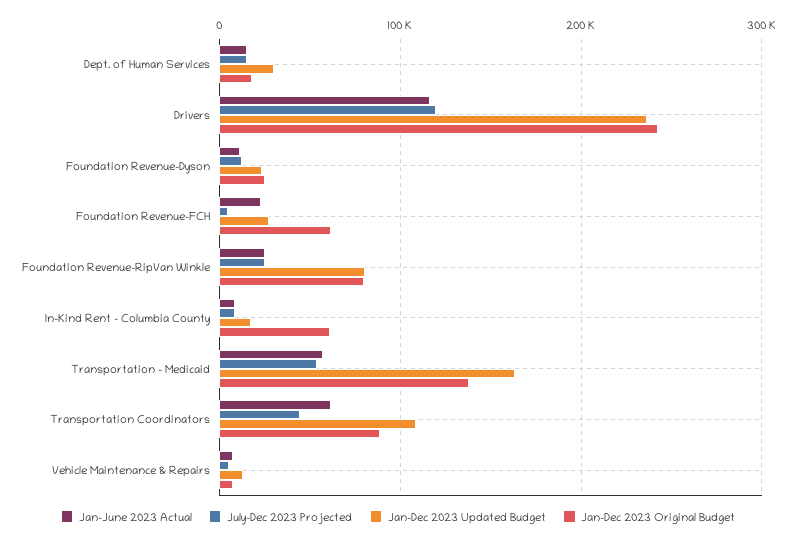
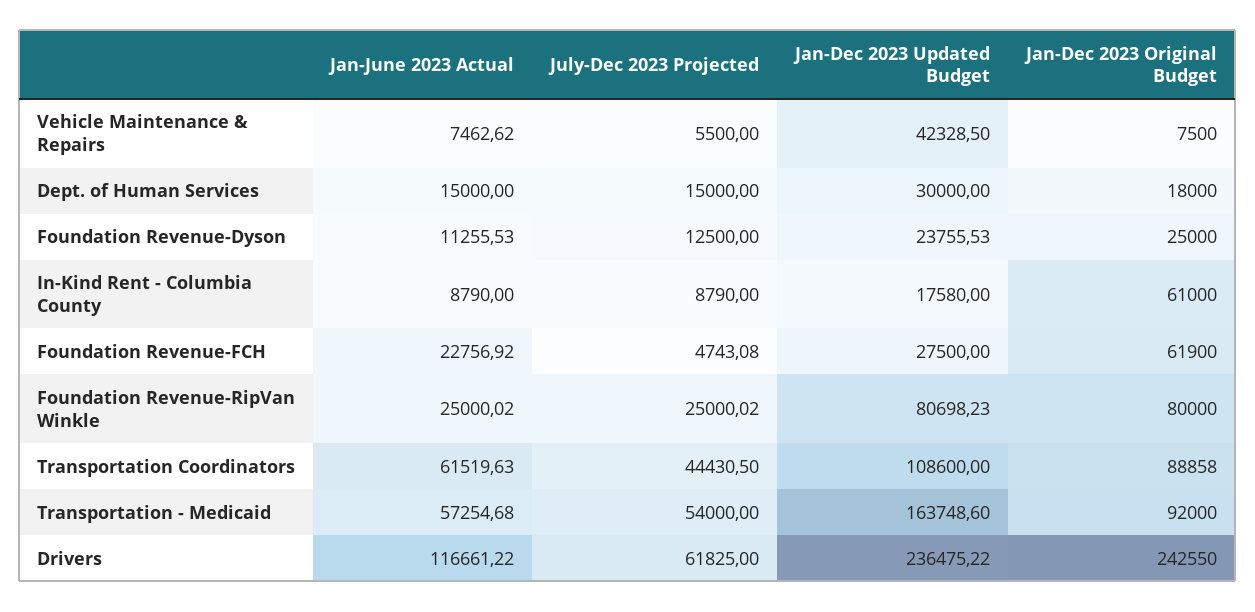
July-Dec 2023 Projected, Drivers: 120000 -> 61825
Jan-Dec 2023 Original Budget, Transportation - Medicaid: 140000 -> 92000
Jan-Dec 2023 Updated Budget, Vehicle Maintenance & Repairs: 10000 -> 42328.5

